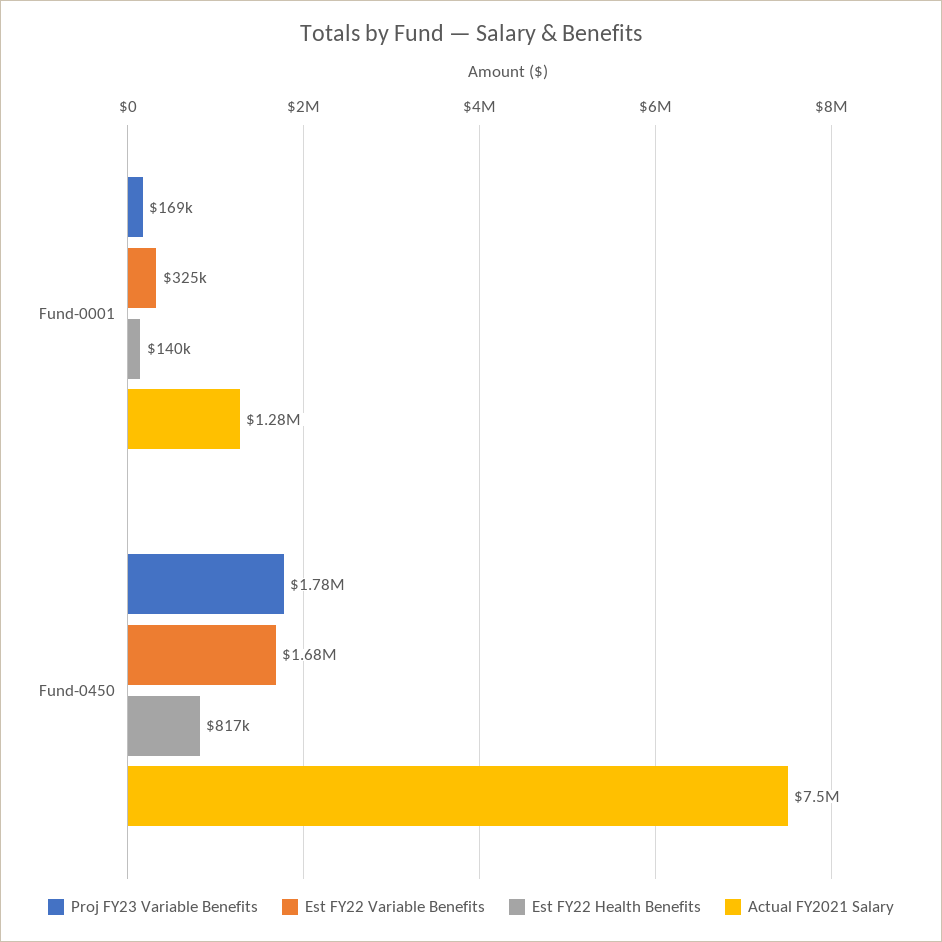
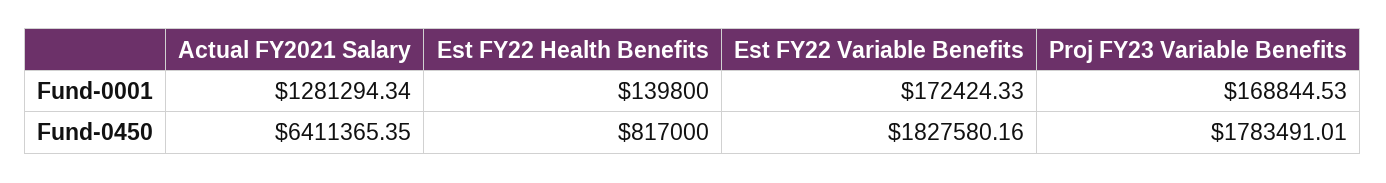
Est FY22 Variable Benefits, Fund-0001: 325000 -> 172424.33
Est FY22 Variable Benefits, Fund-0450: 1680000 -> 1827580.16
Actual FY2021 Salary, Fund-0450: 7500000 -> 6411365.35

